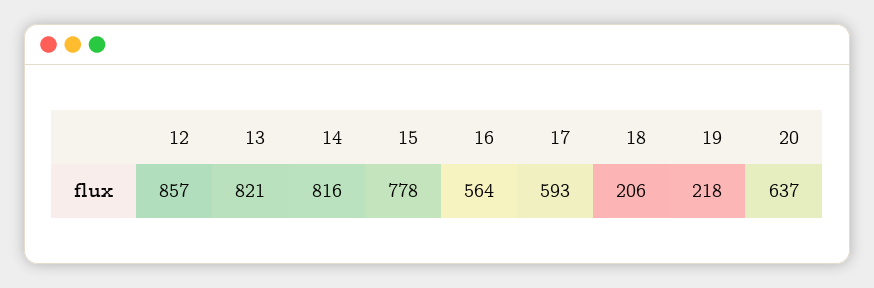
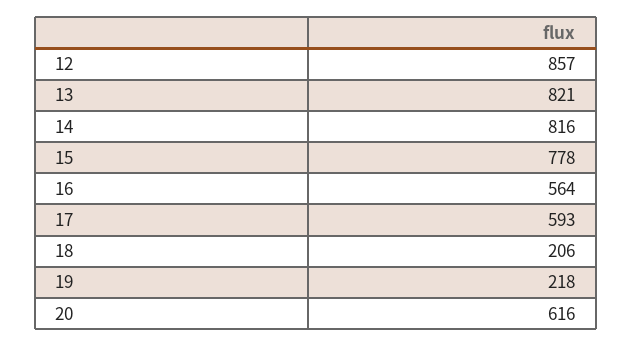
20: 637 -> 616

